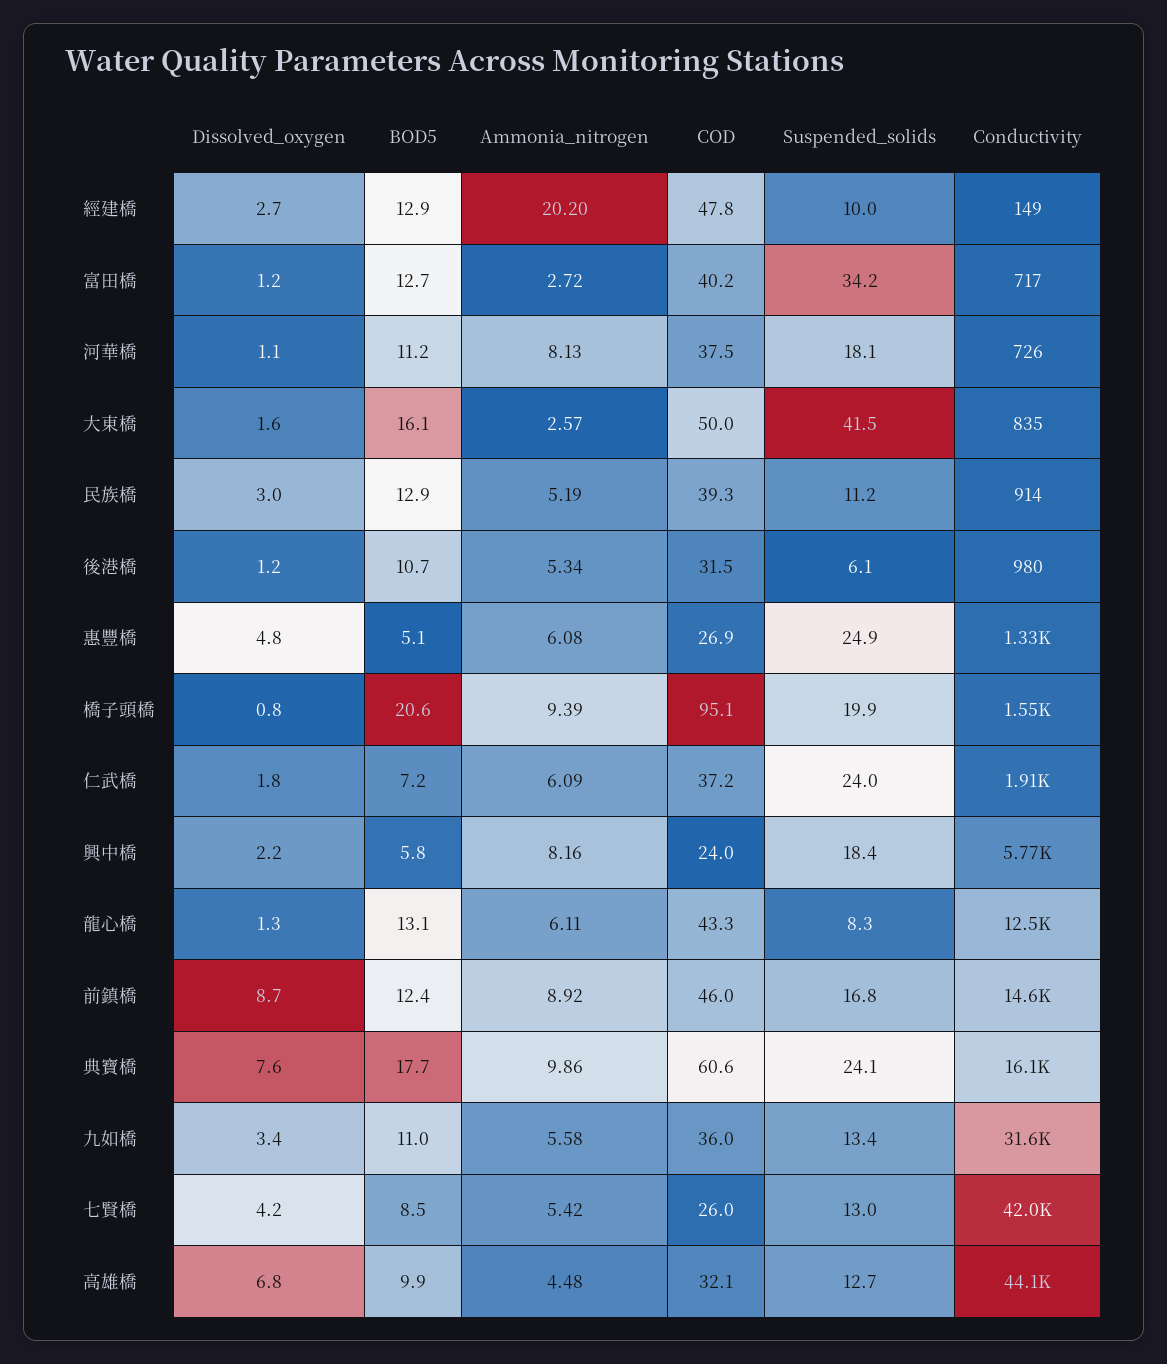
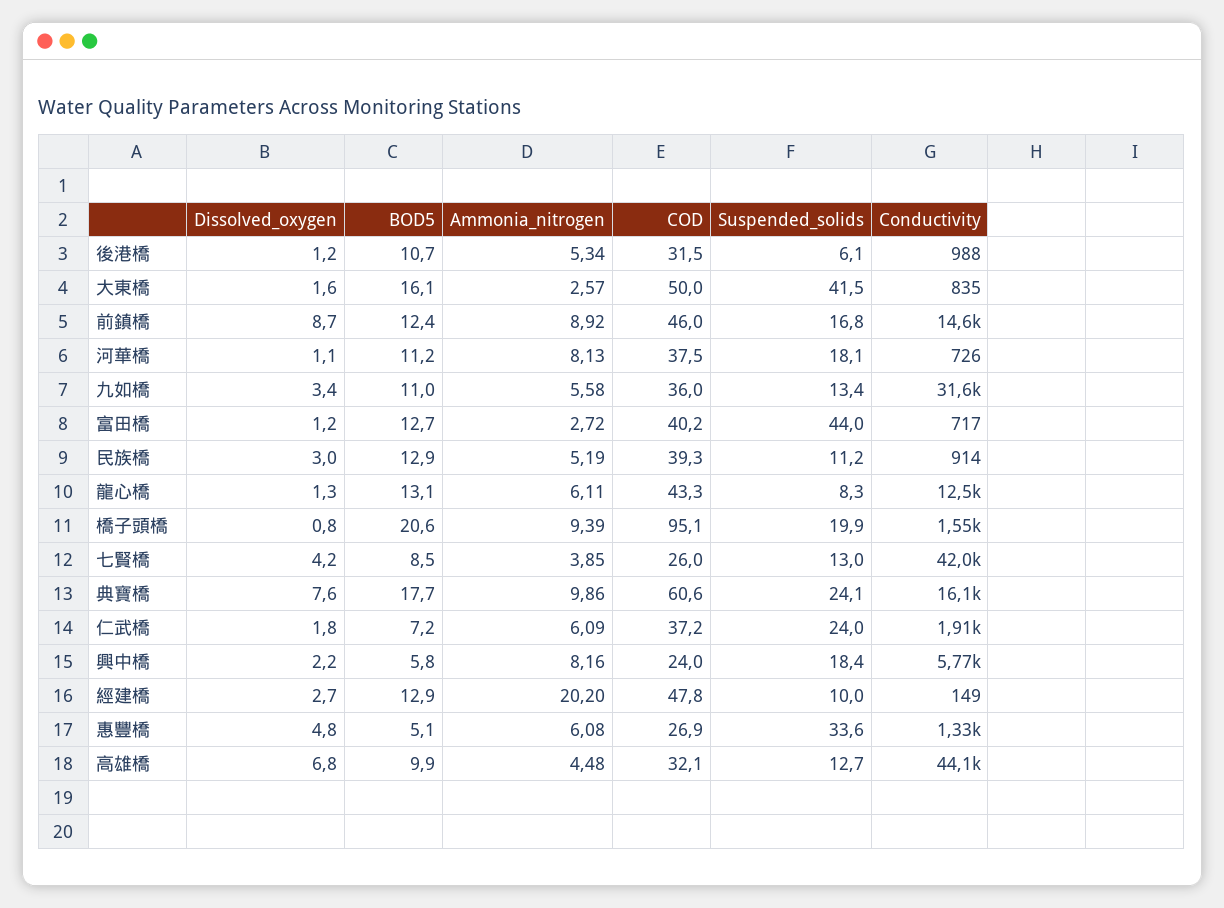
Suspended_solids, 富田橋: 34.2 -> 44
Conductivity, 後港橋: 980 -> 988
Suspended_solids, 惠豐橋: 24.9 -> 33.6
Ammonia_nitrogen, 七賢橋: 5.42 -> 3.85

